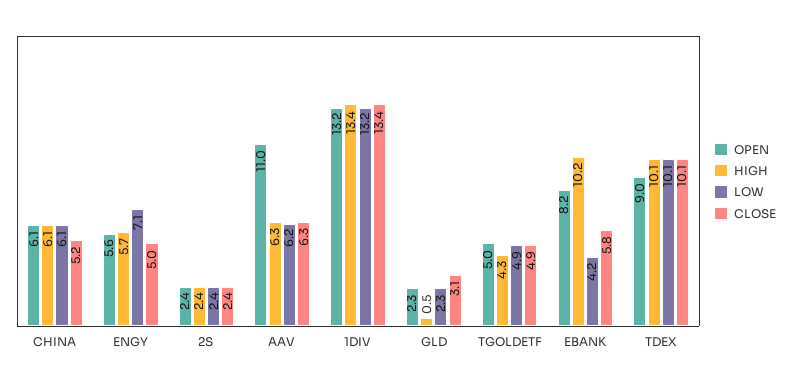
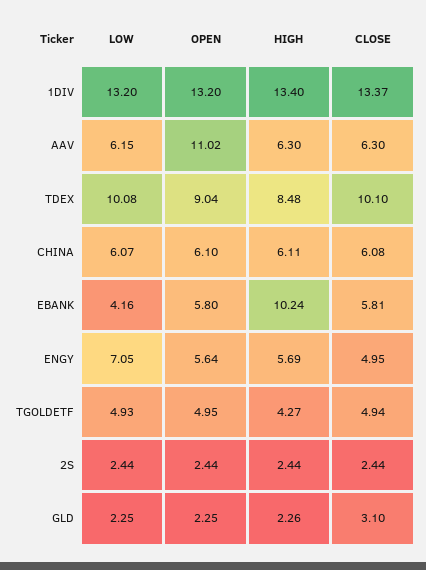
CLOSE, CHINA: 5.2 -> 6.08
HIGH, GLD: 0.5 -> 2.26
OPEN, EBANK: 8.2 -> 5.8
HIGH, TDEX: 10.1 -> 8.48

